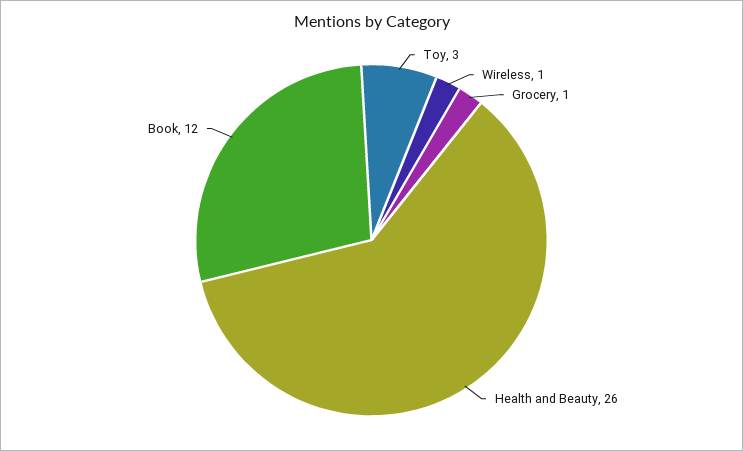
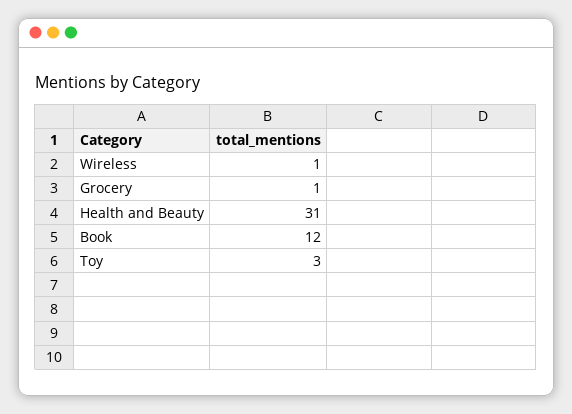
Health and Beauty: 26 -> 31

